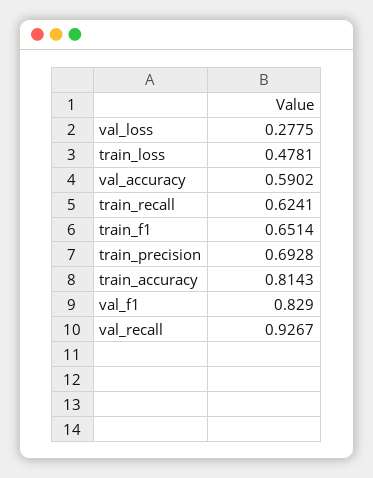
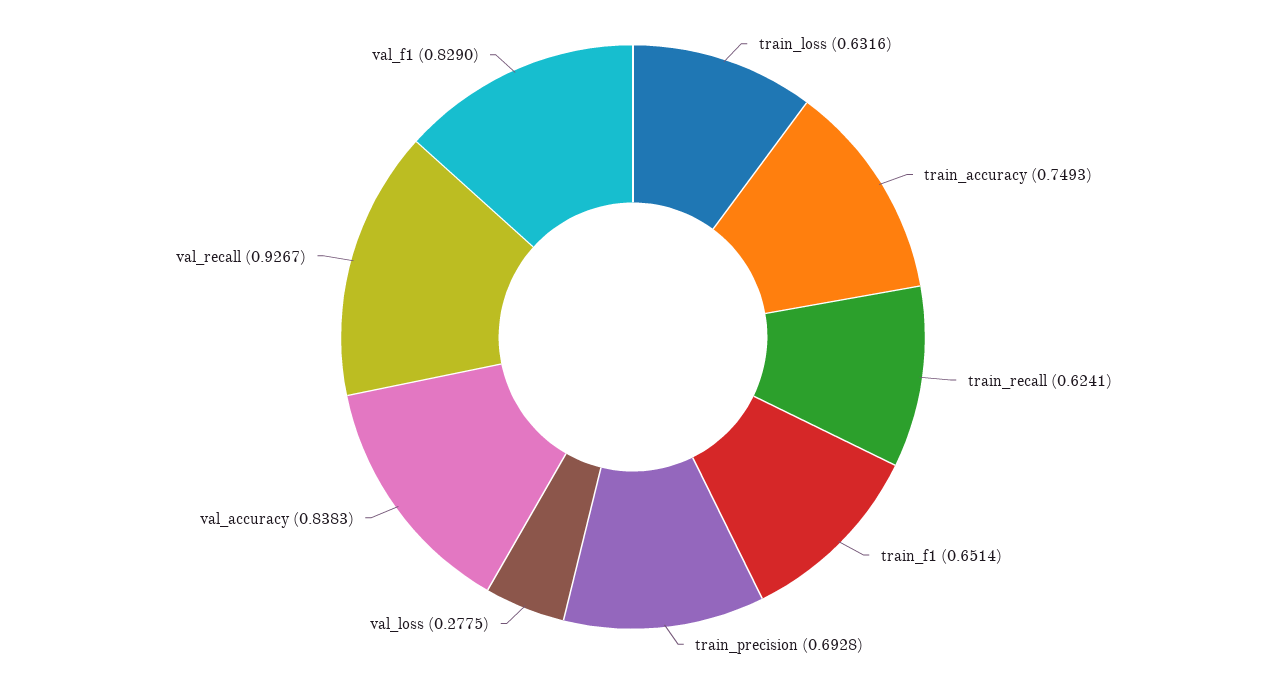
train_loss: 0.4781 -> 0.6316
val_accuracy: 0.5902 -> 0.8383
train_accuracy: 0.8143 -> 0.7493

